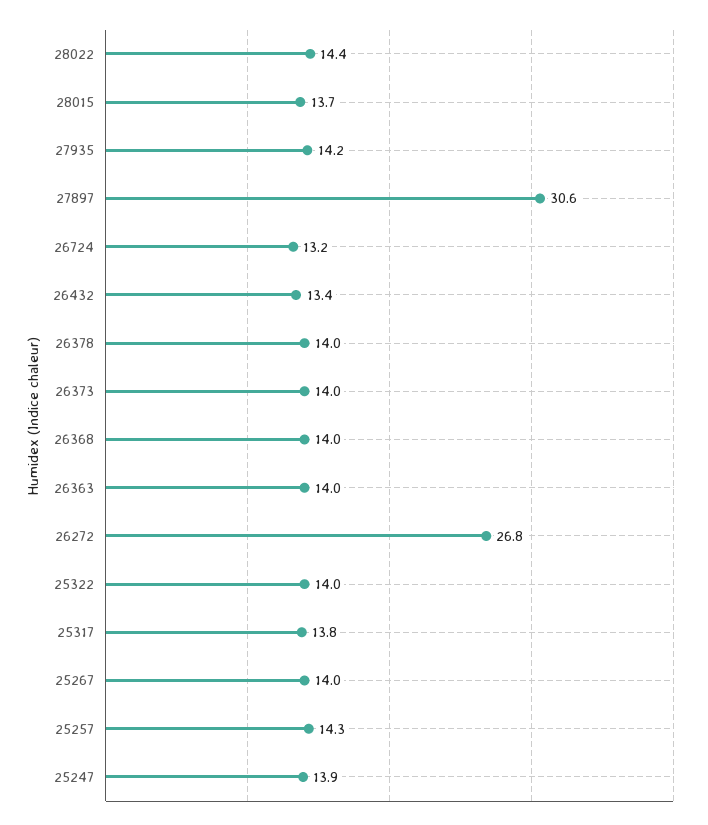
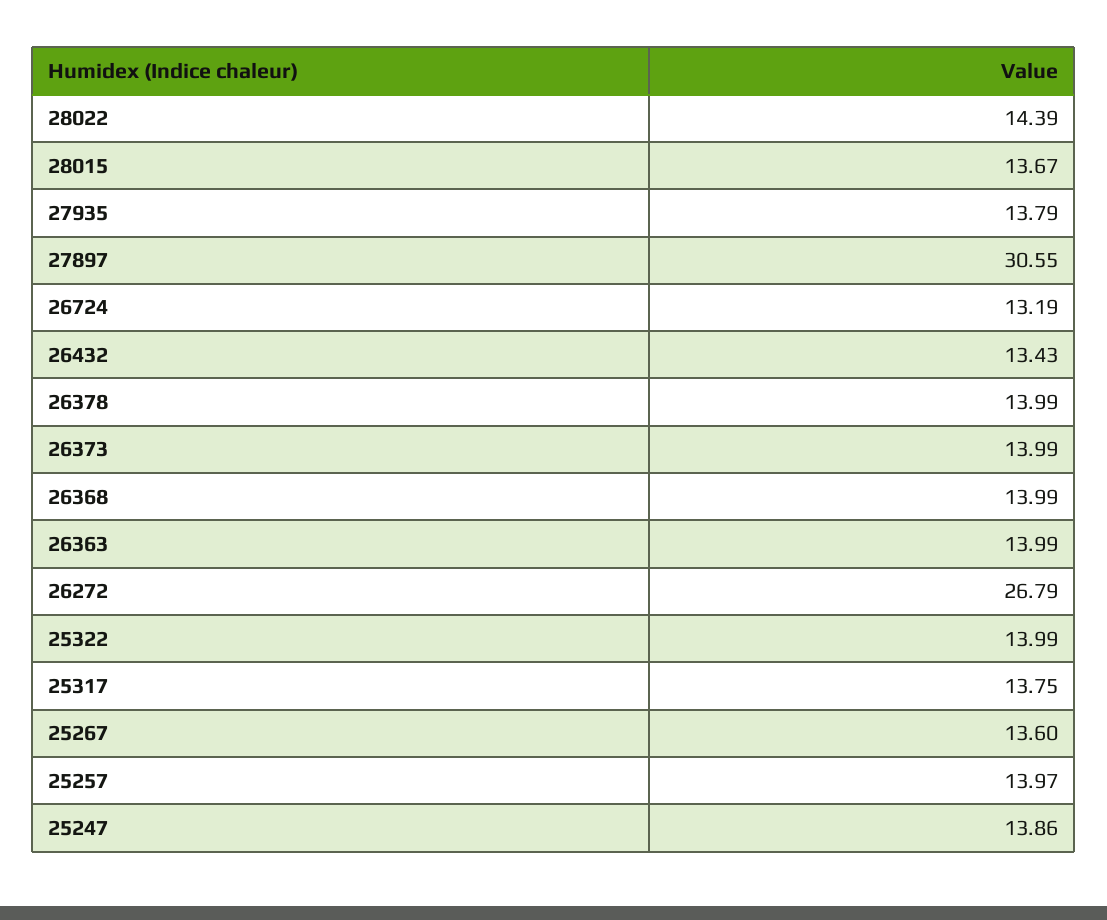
27935: 14.2 -> 13.79
25267: 14 -> 13.6
25257: 14.3 -> 13.97

